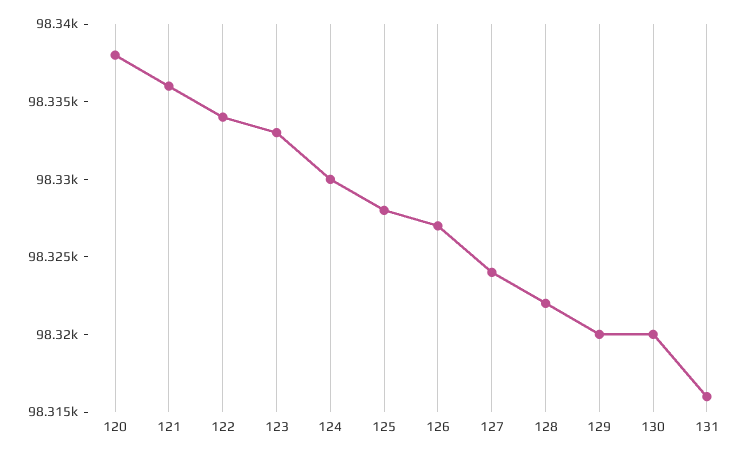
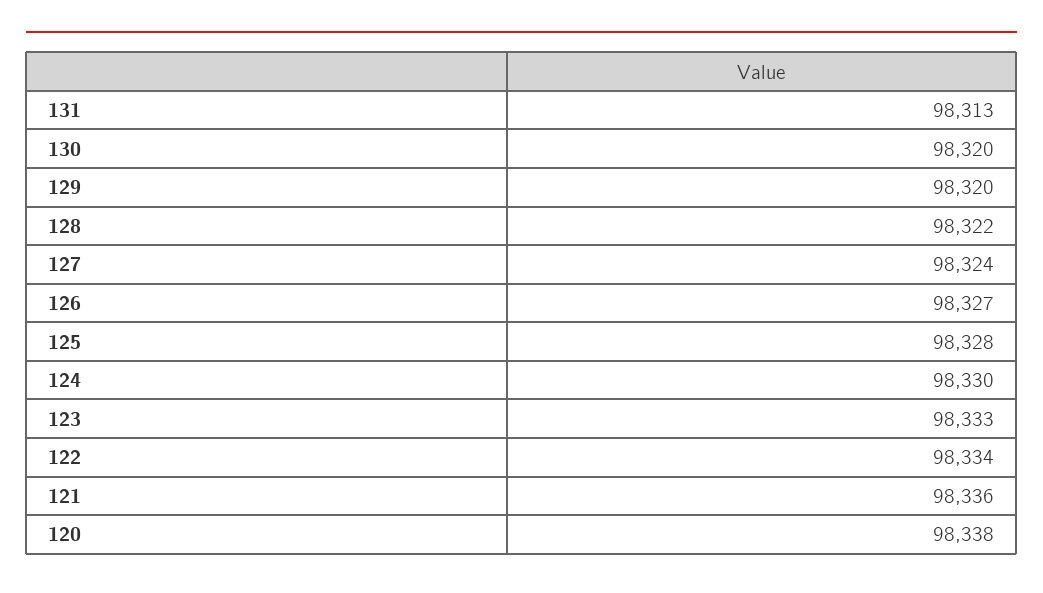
131: 98316 -> 98313

